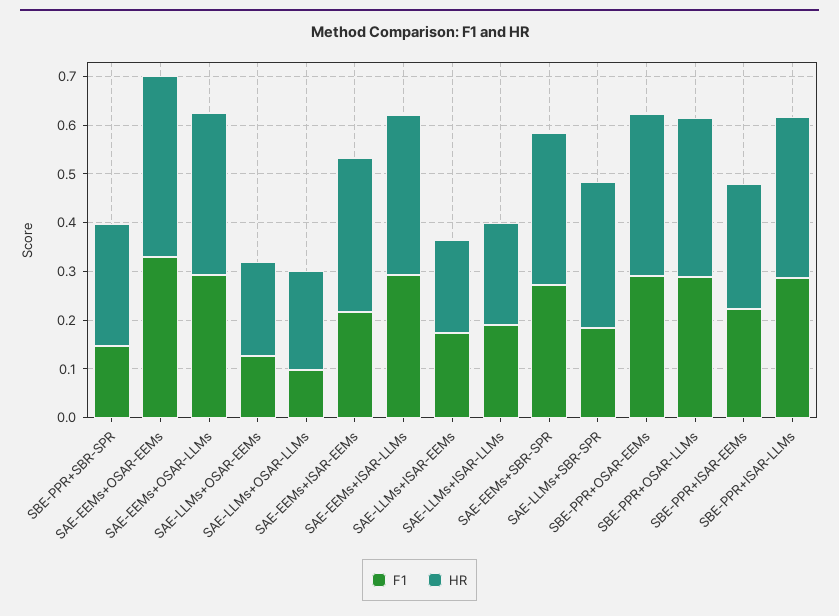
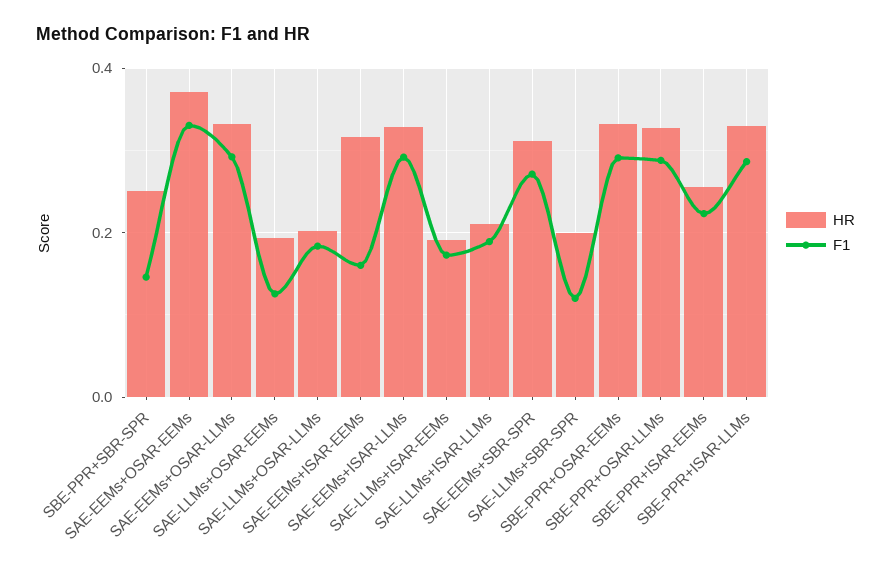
F1, SAE-LLMs+OSAR-LLMs: 0.1 -> 0.18
F1, SAE-EEMs+ISAR-EEMs: 0.22 -> 0.16
F1, SAE-LLMs+SBR-SPR: 0.18 -> 0.12
HR, SAE-LLMs+SBR-SPR: 0.3 -> 0.2

